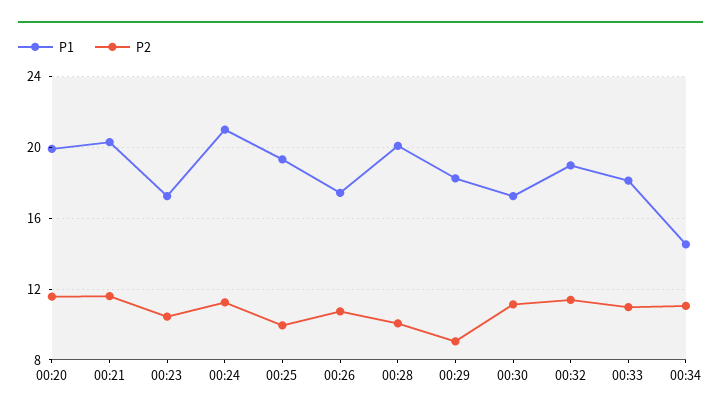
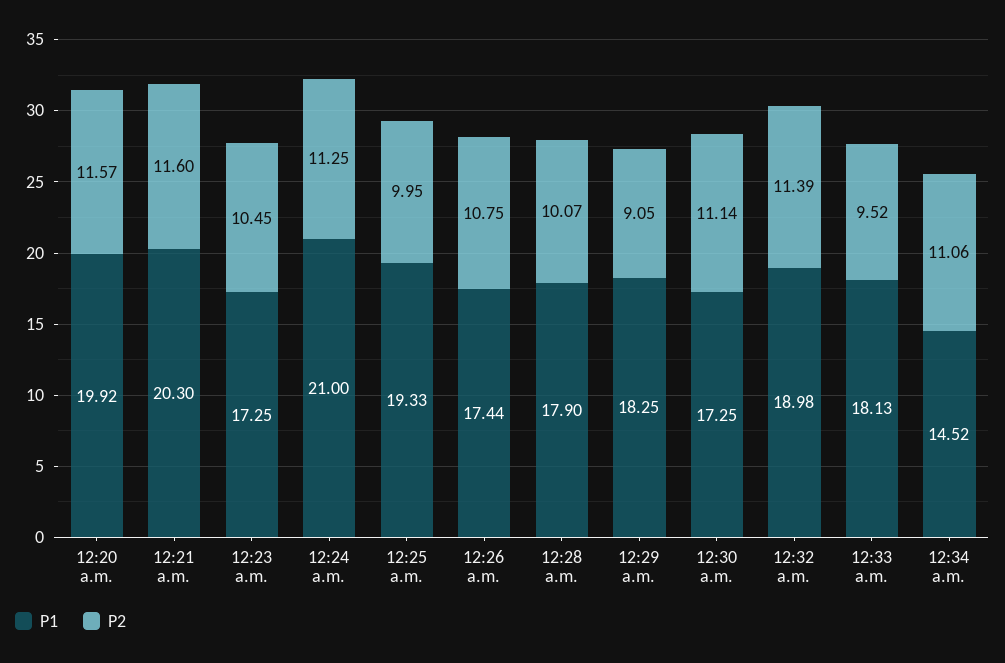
P1, 00:28: 20 -> 17.9
P2, 00:33: 11 -> 9.52

